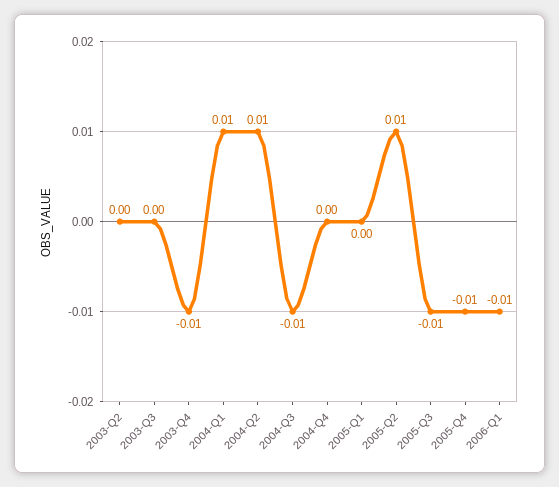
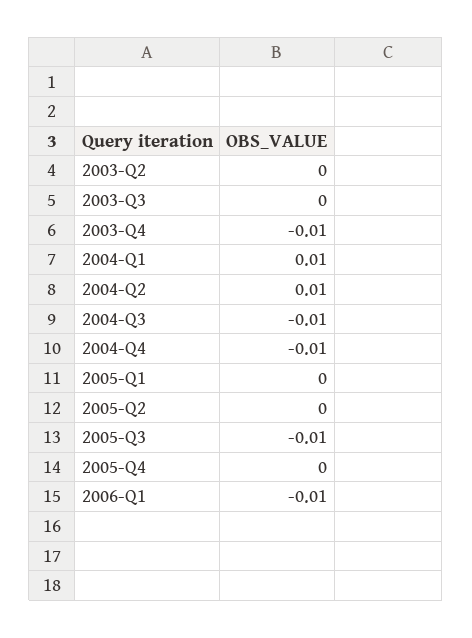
2004-Q4: 0 -> -0.01
2005-Q2: 0.01 -> 0
2005-Q4: -0.01 -> 0

